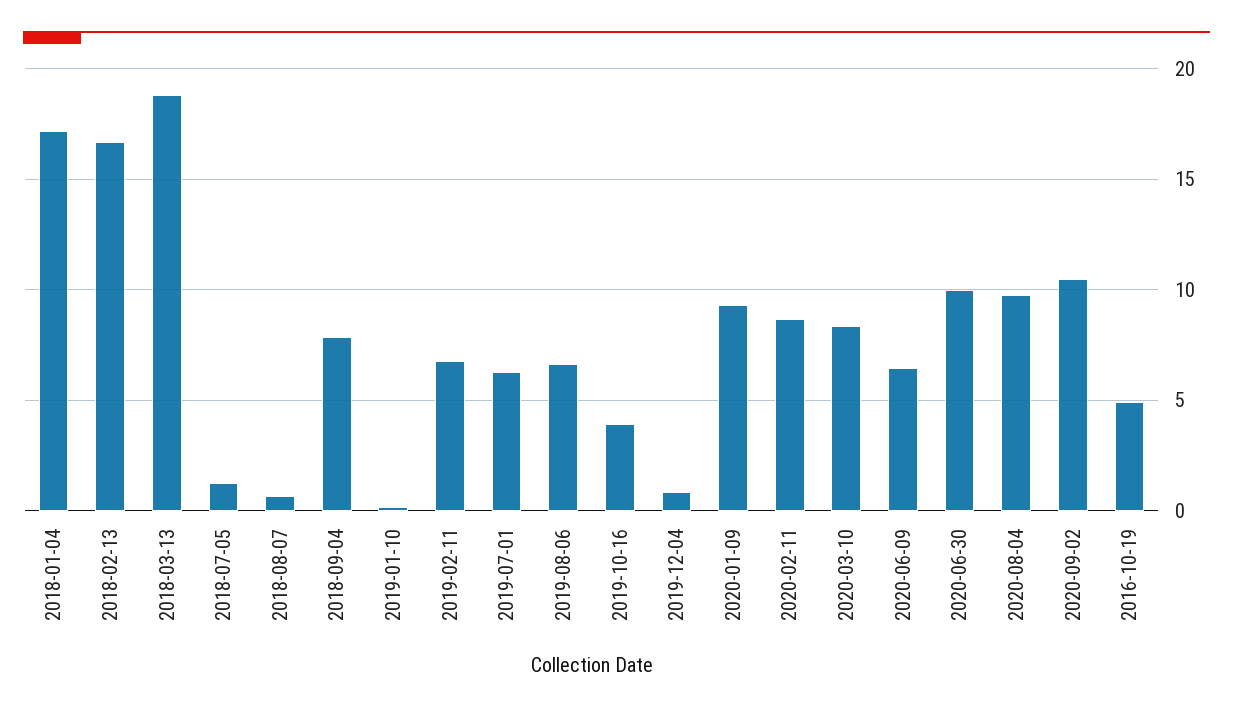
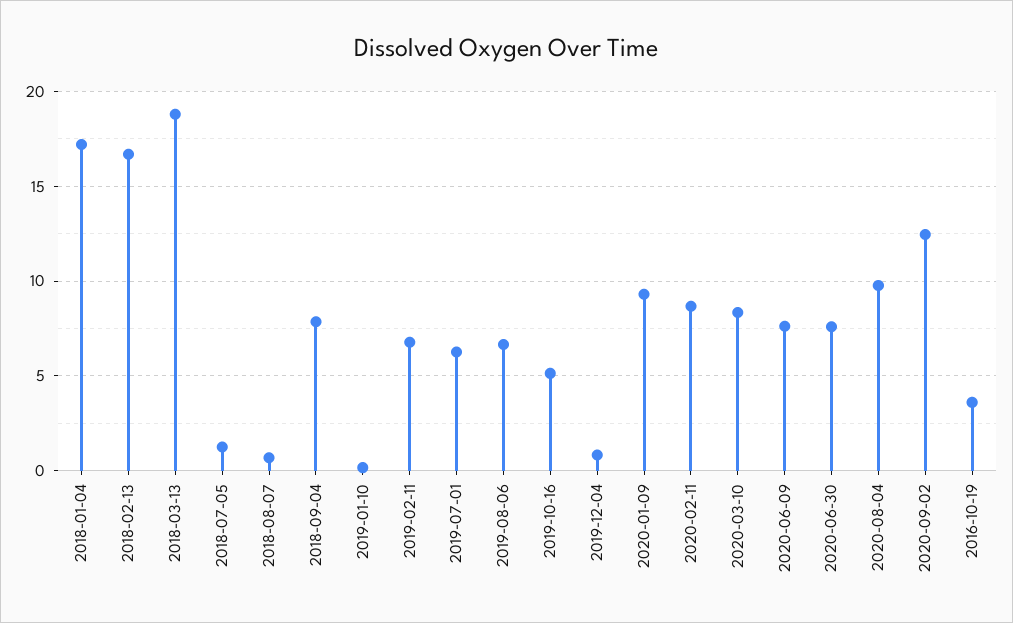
2019-10-16: 4 -> 5
2020-06-09: 6.5 -> 7.5
2020-06-30: 10 -> 7.5
2020-09-02: 10.5 -> 12.5
2016-10-19: 5 -> 3.5

